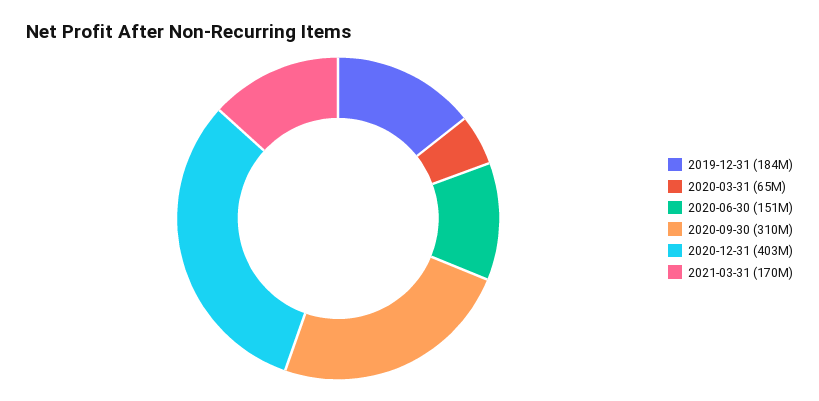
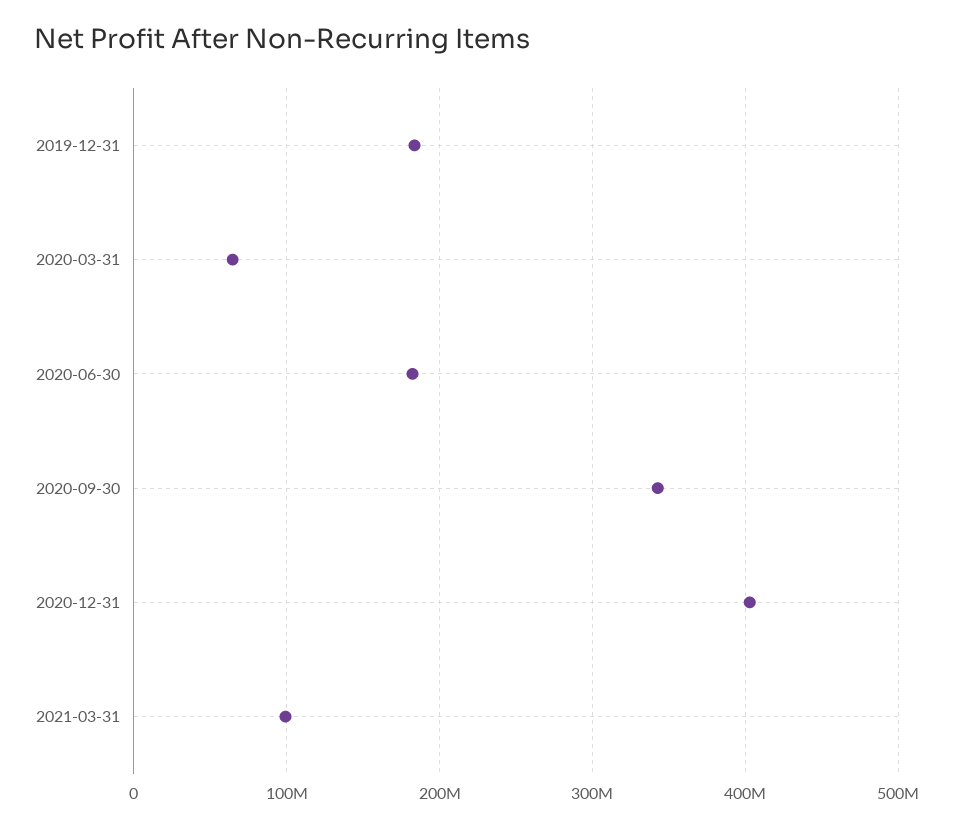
2020-06-30: 151000000 -> 180000000
2020-09-30: 310000000 -> 340000000
2021-03-31: 170000000 -> 100000000

